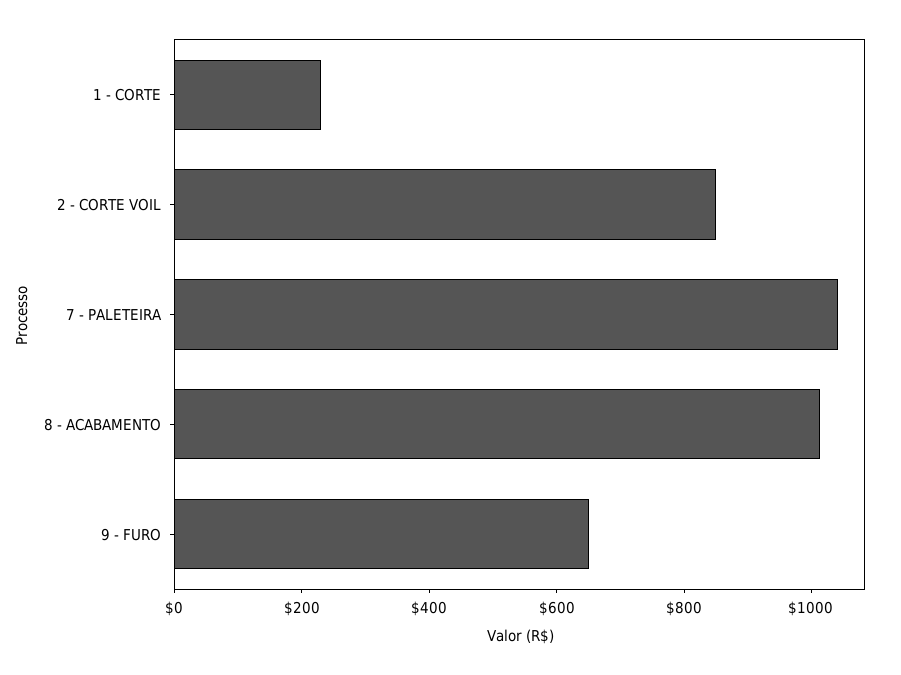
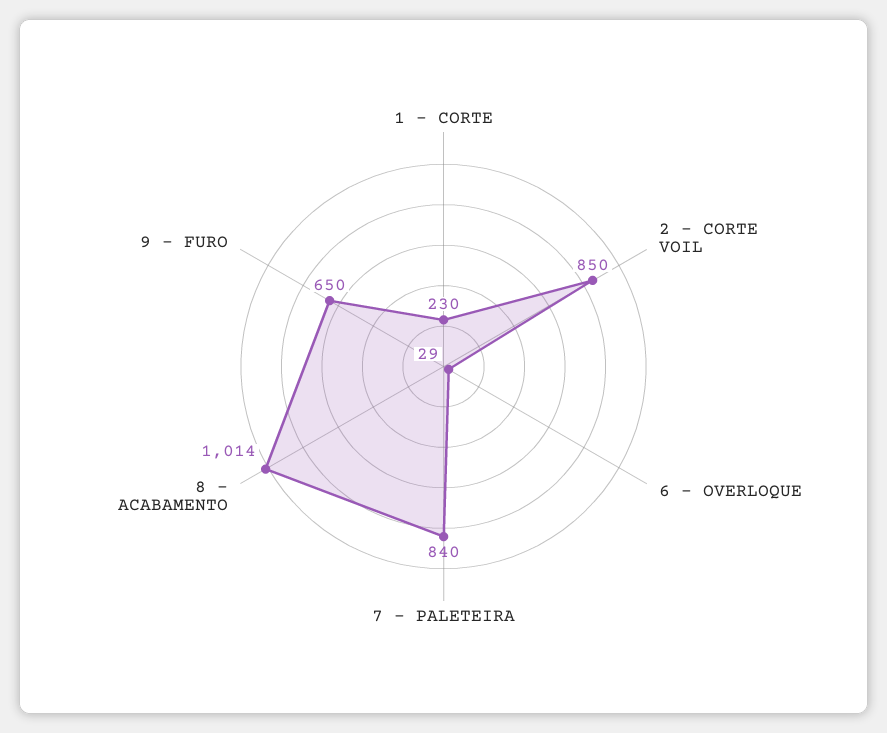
7 - PALETEIRA: 1050 -> 840
6 - OVERLOQUE: none -> 29

